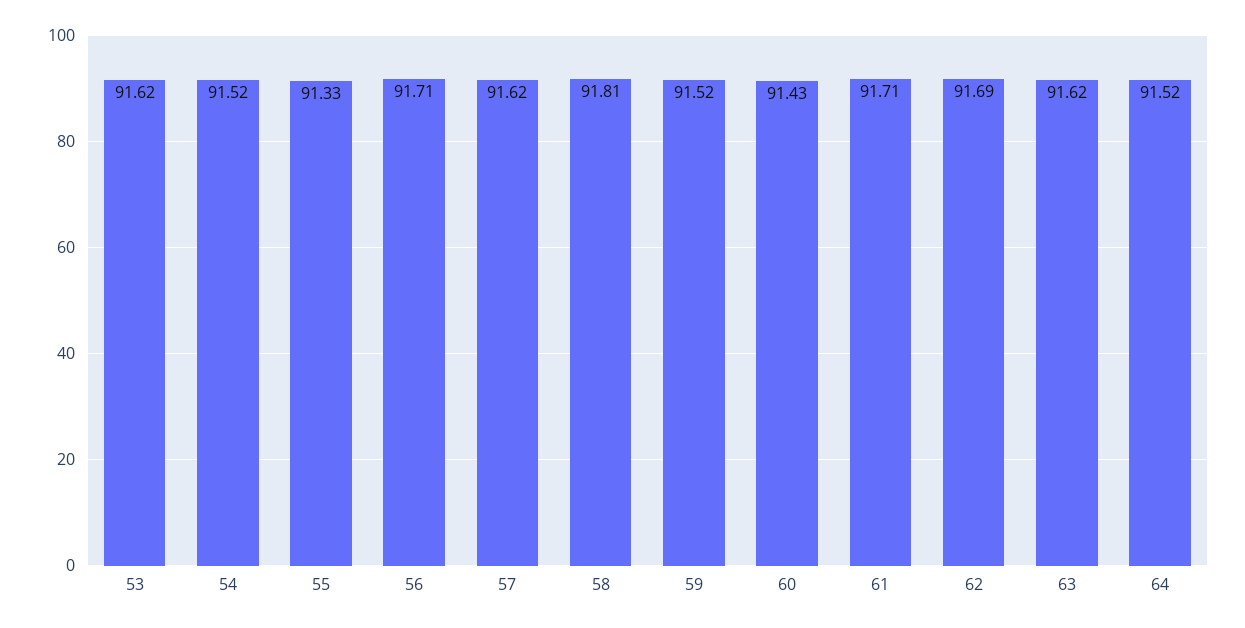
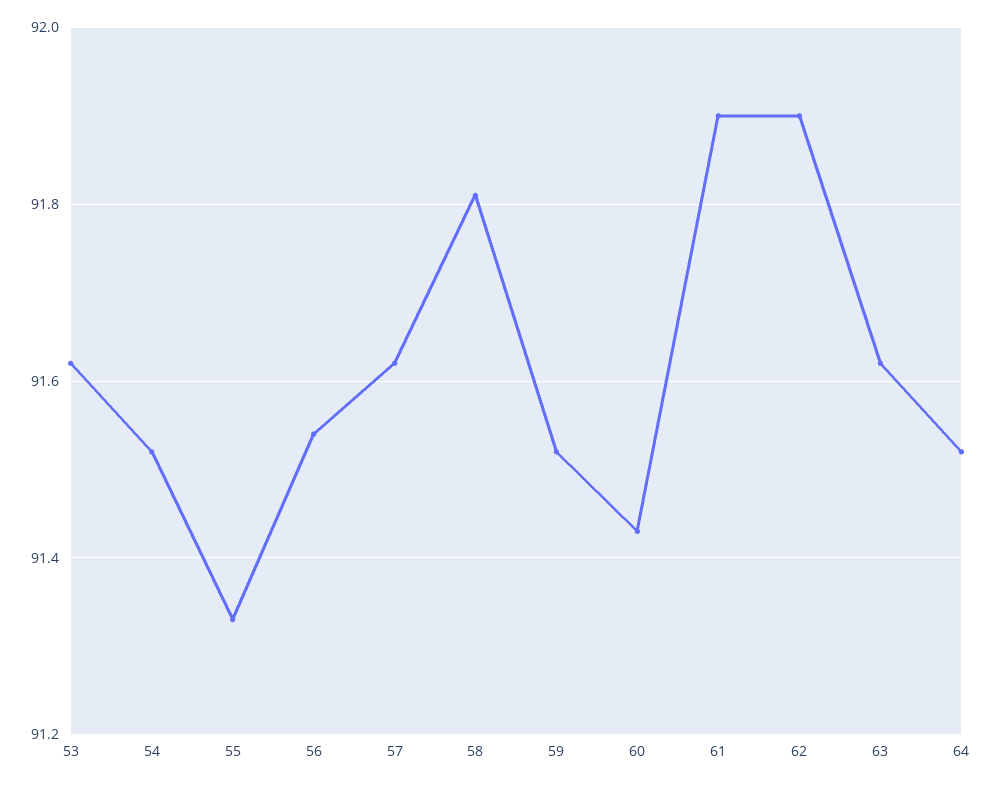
56: 91.71 -> 91.55
61: 91.71 -> 91.9
62: 91.69 -> 91.9

